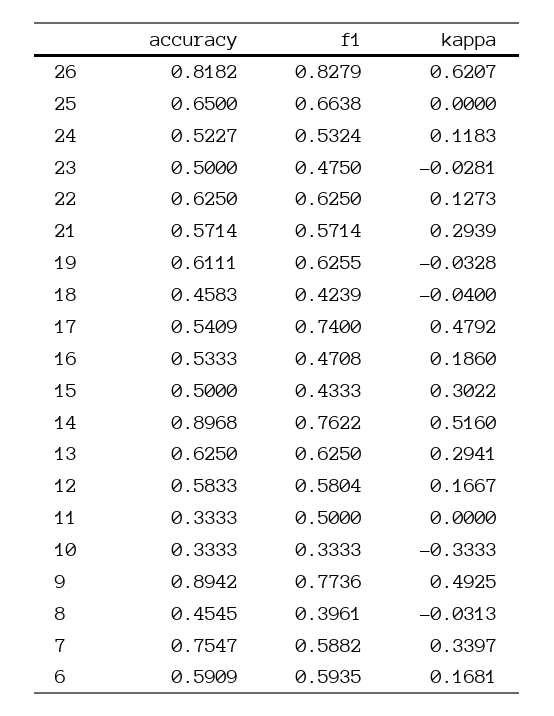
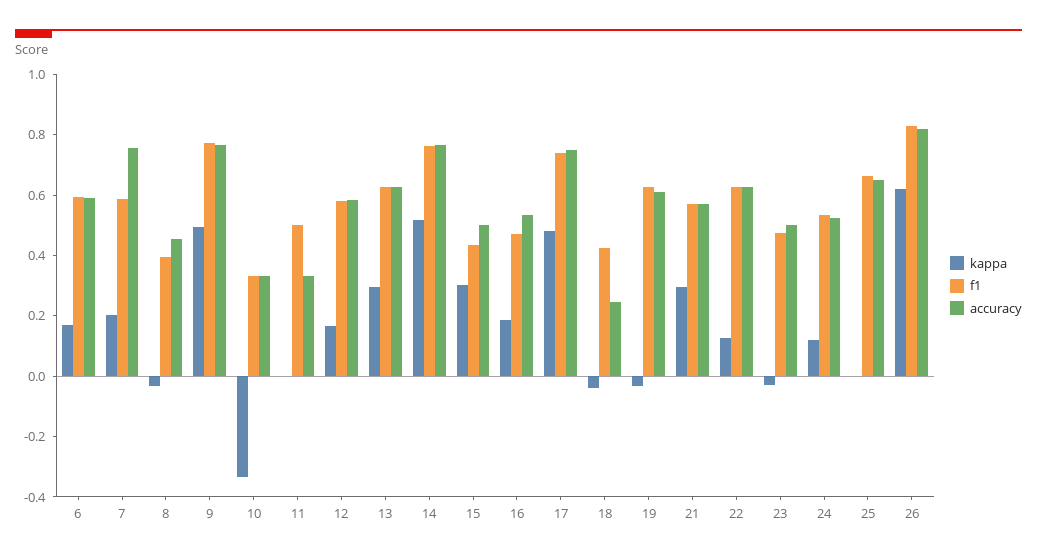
accuracy, 18: 0.4583 -> 0.25
accuracy, 17: 0.5409 -> 0.75
accuracy, 14: 0.8968 -> 0.75
accuracy, 9: 0.8942 -> 0.75
kappa, 7: 0.3397 -> 0.2

